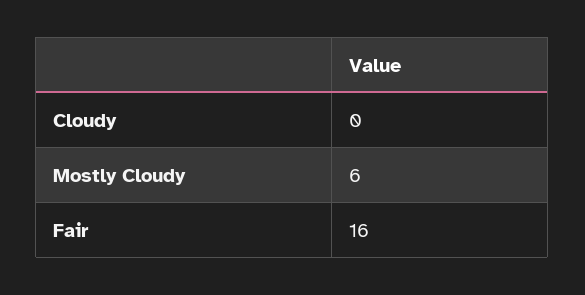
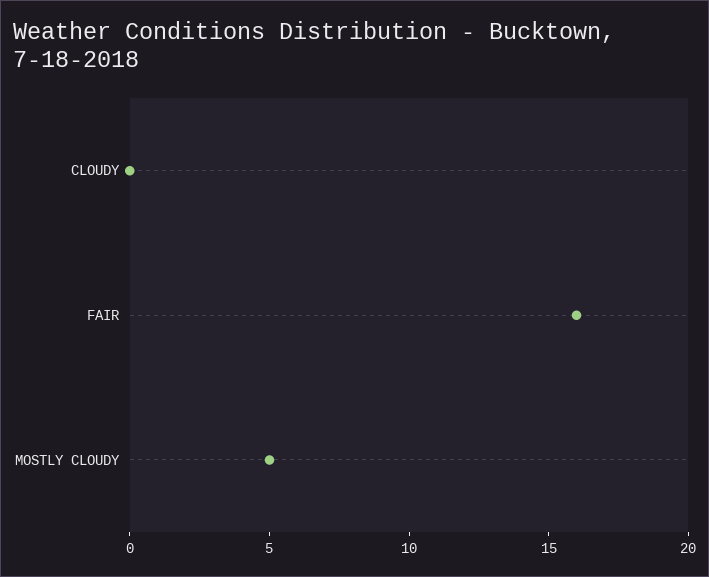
Mostly Cloudy: 6 -> 5

